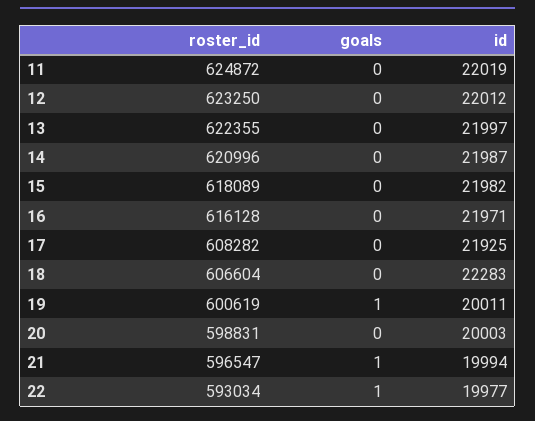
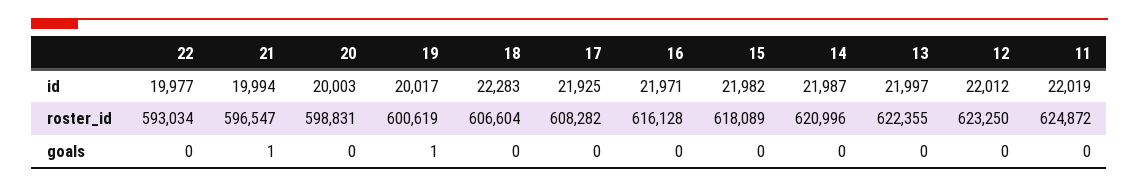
id, 19: 20011 -> 20017
goals, 22: 1 -> 0

